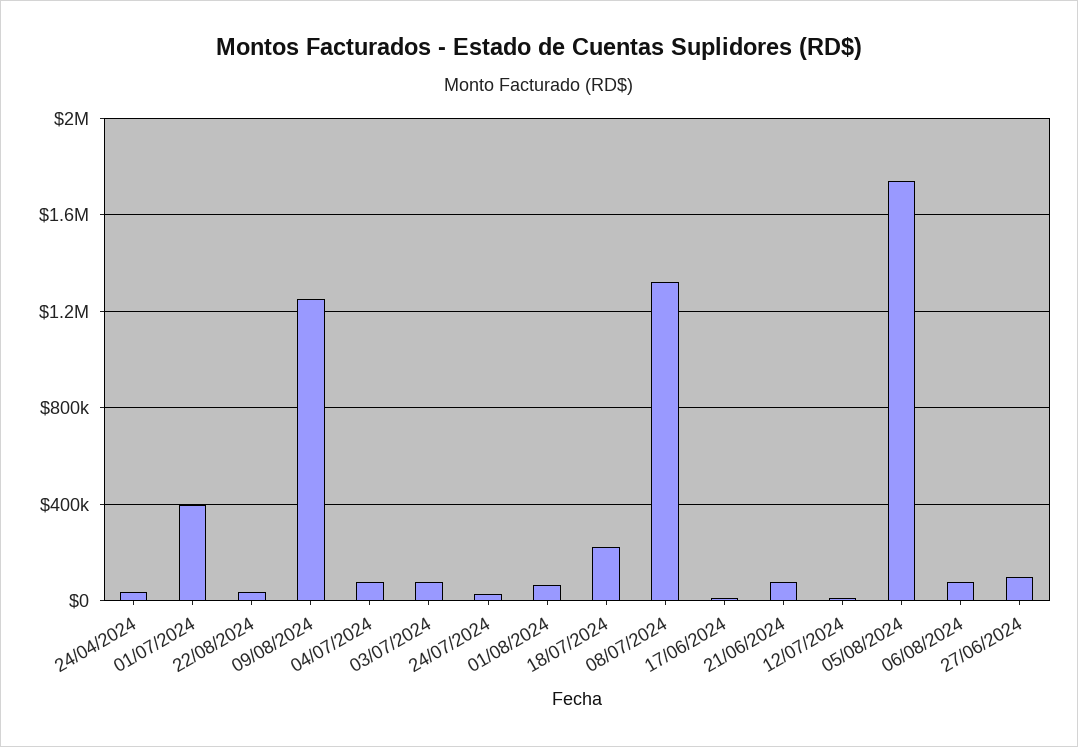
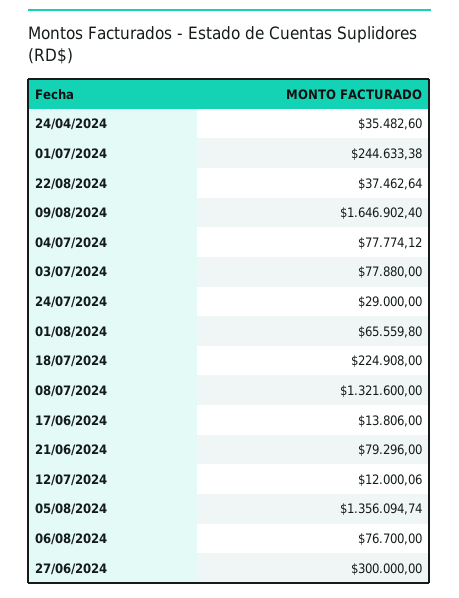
01/07/2024: 400000 -> 244633.38
09/08/2024: 1250000 -> 1646902.4
05/08/2024: 1750000 -> 1356094.74
27/06/2024: 100000 -> 300000

